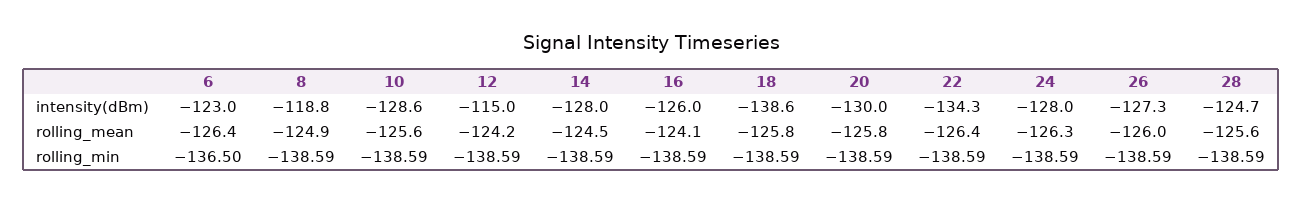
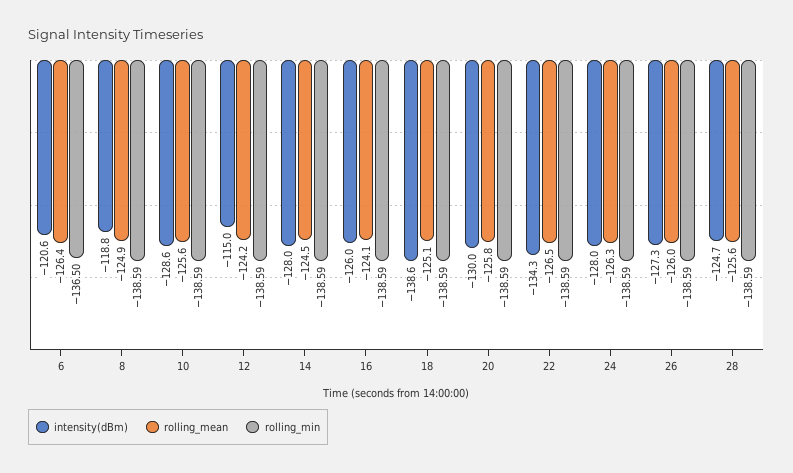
intensity(dBm), 6: -123 -> -120.6
rolling_mean, 18: -125.8 -> -125.1
rolling_mean, 22: -126.4 -> -126.5

